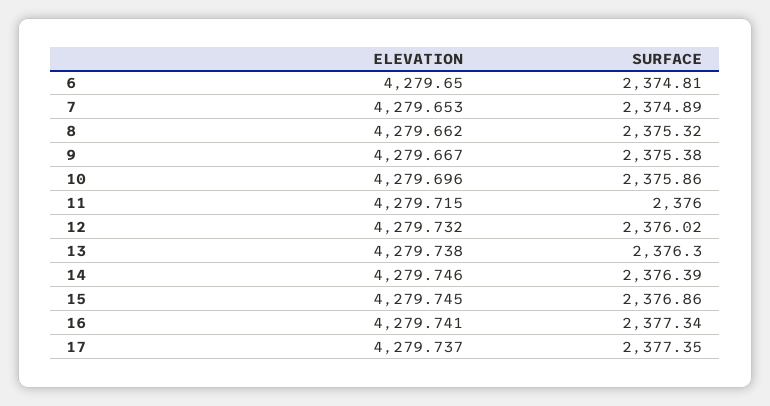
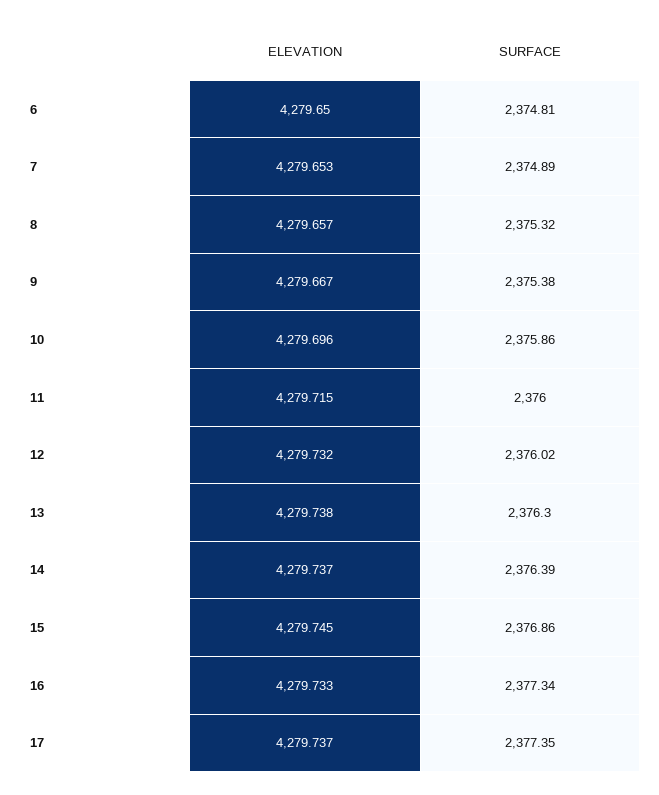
ELEVATION, 8: 4279.662 -> 4279.657
ELEVATION, 14: 4279.746 -> 4279.737
ELEVATION, 16: 4279.741 -> 4279.733

